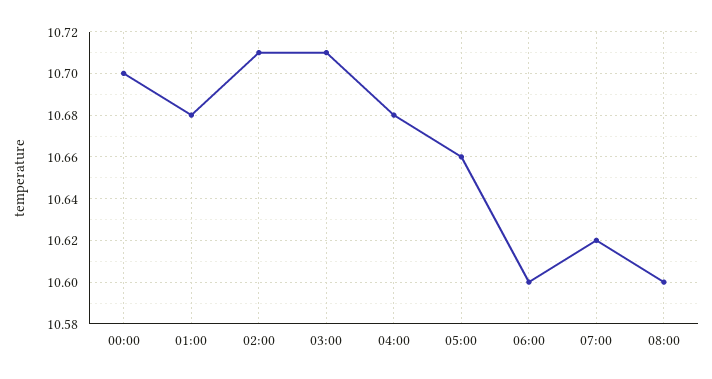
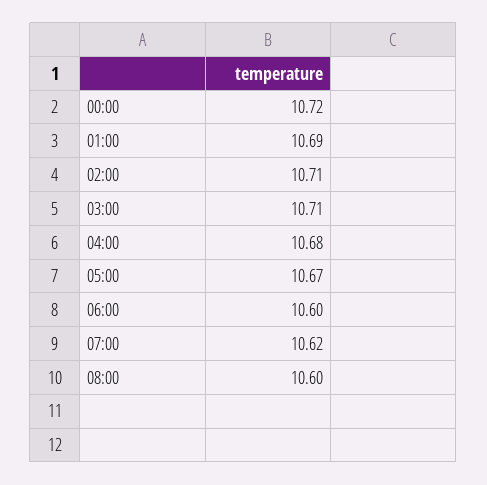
00:00: 10.7 -> 10.72
01:00: 10.68 -> 10.69
05:00: 10.66 -> 10.67

